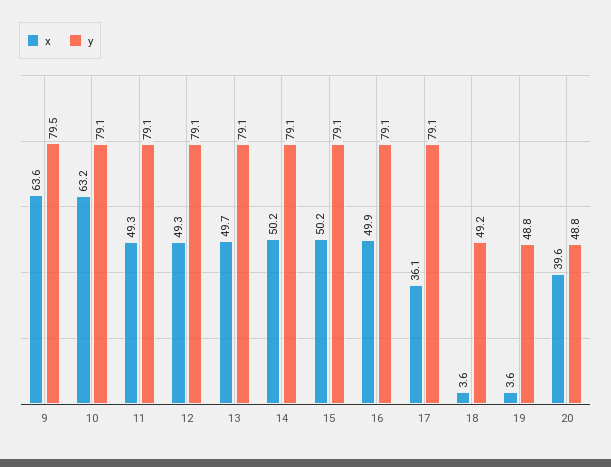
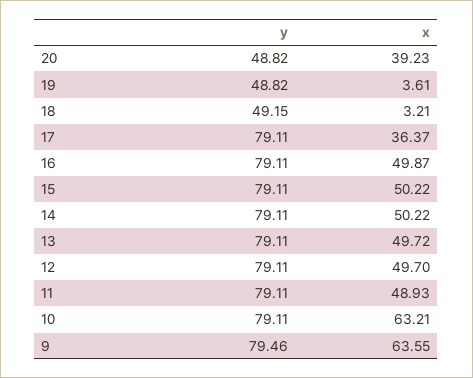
x, 11: 49.3 -> 48.93
x, 12: 49.3 -> 49.7
x, 17: 36.1 -> 36.37
x, 18: 3.6 -> 3.21
x, 20: 39.6 -> 39.23

